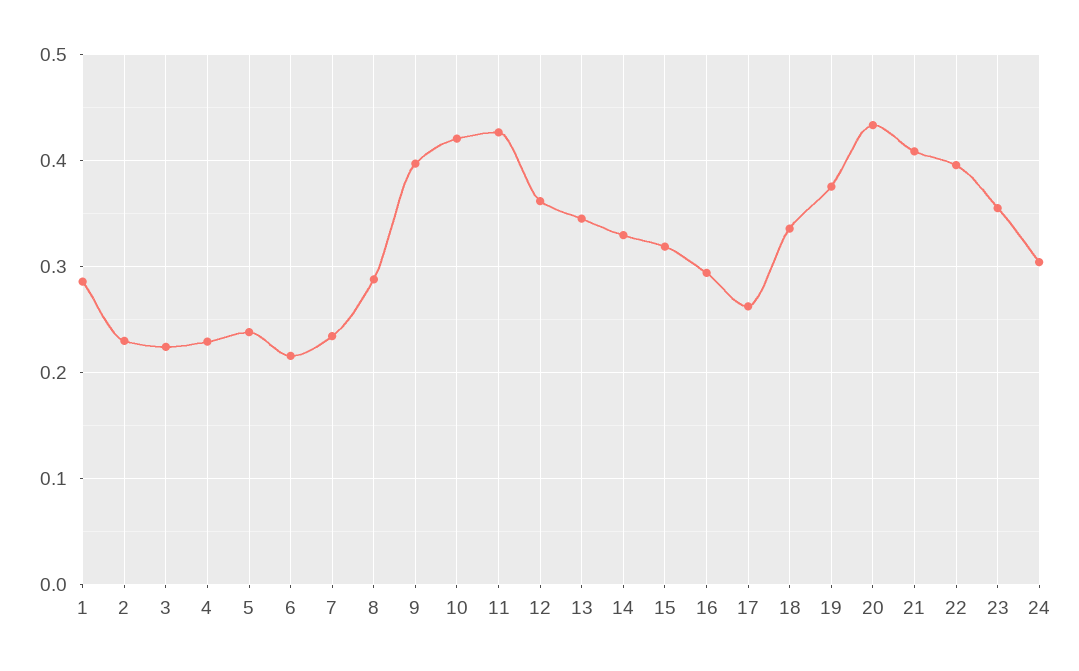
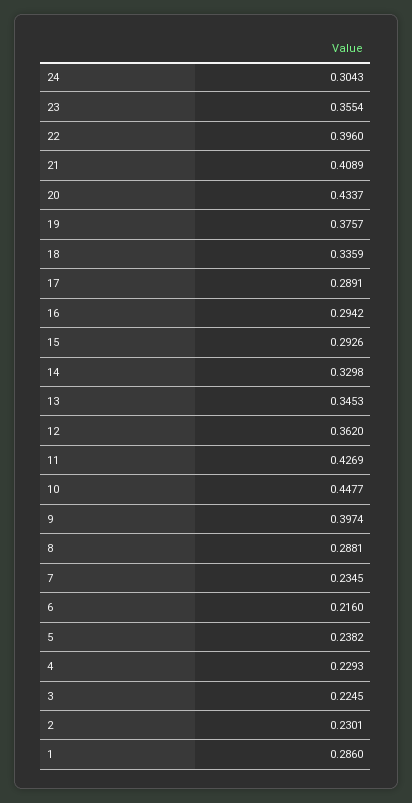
10: 0.42 -> 0.4477
15: 0.32 -> 0.2926
17: 0.26 -> 0.2891

